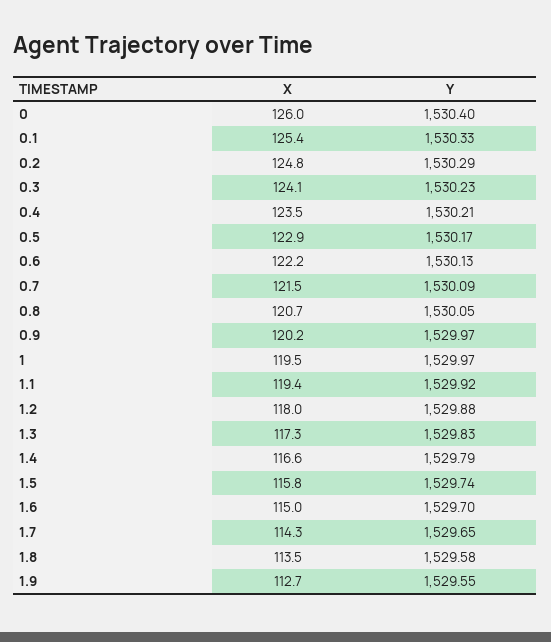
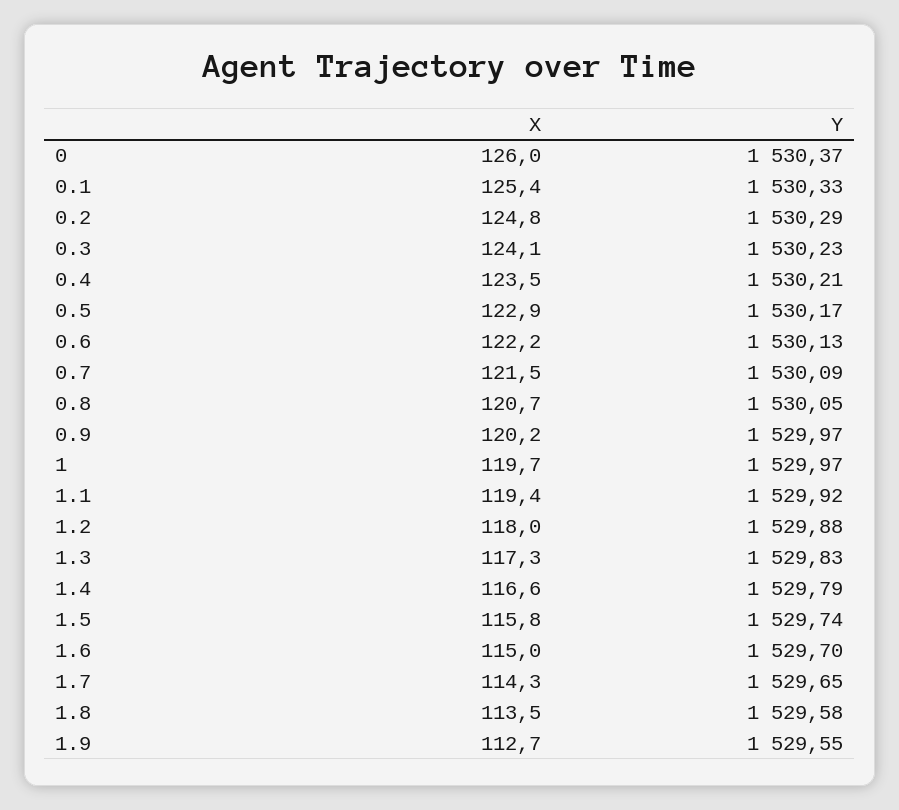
Y, 0: 1530.4 -> 1530.37
X, 1: 119.5 -> 119.7

